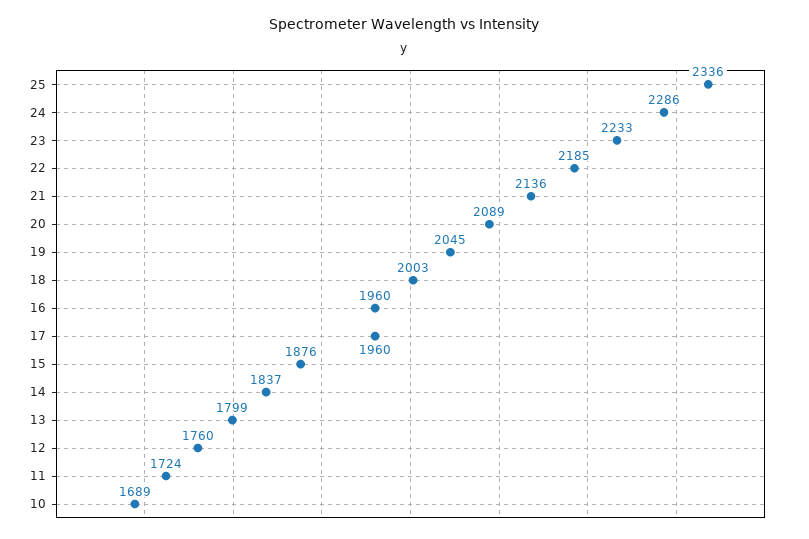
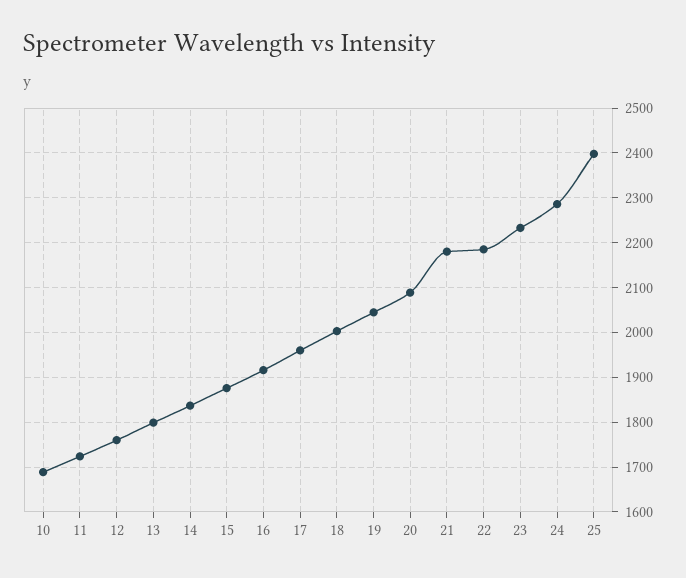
25: 2336 -> 2400
21: 2136 -> 2180
16: 1960 -> 1920

